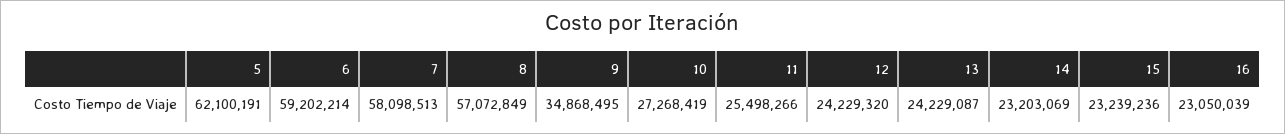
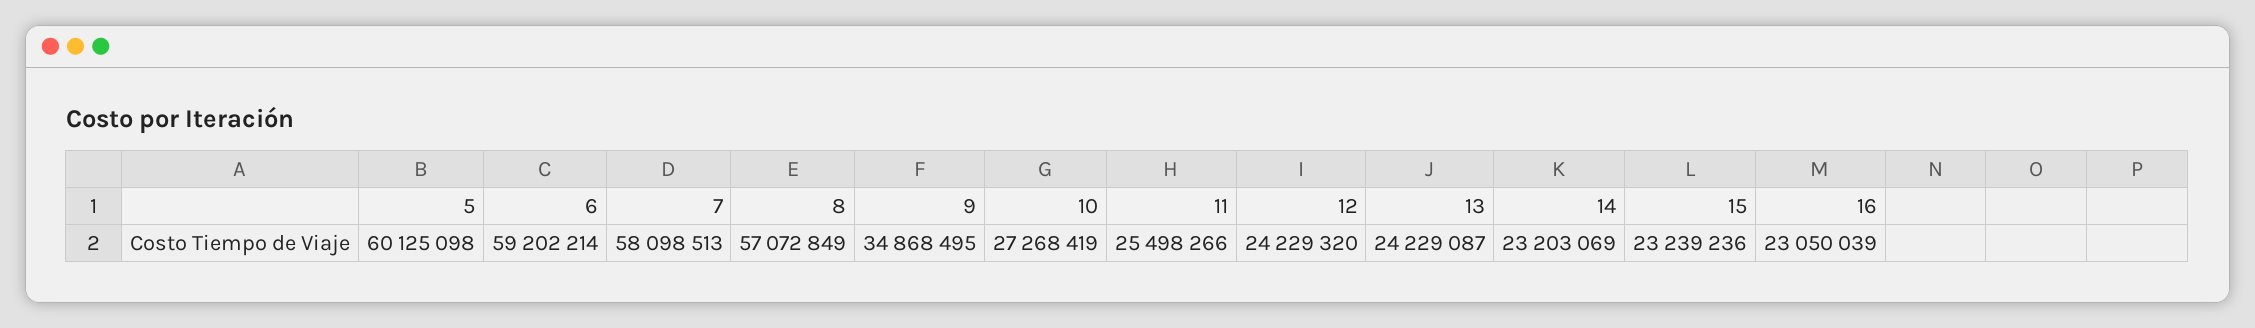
5: 62100191 -> 60125098

